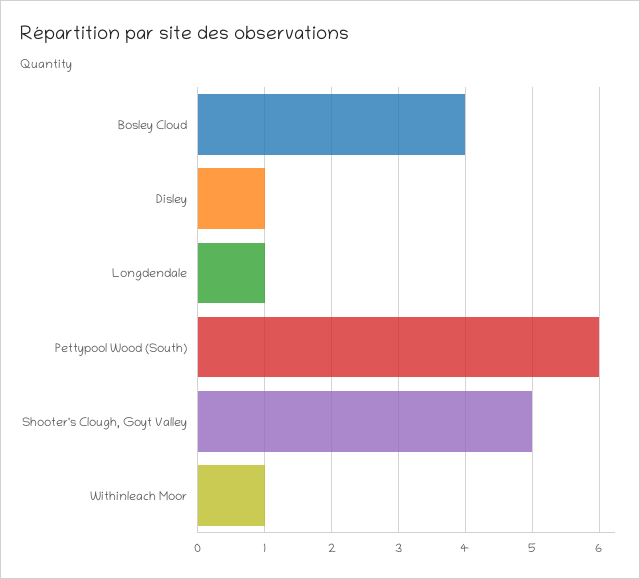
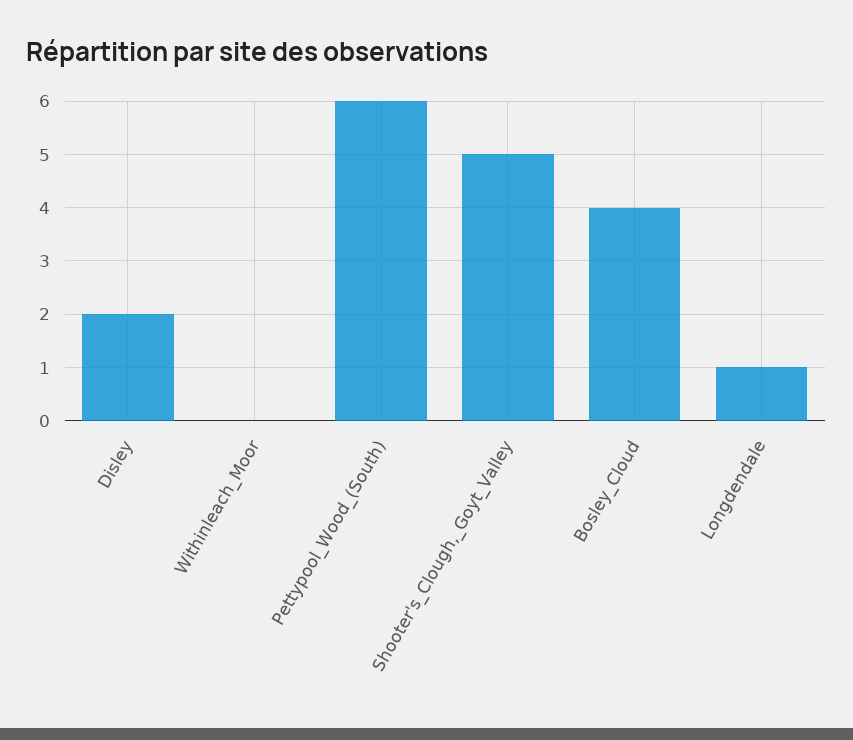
Disley: 1 -> 2
Withinleach Moor: 1 -> 0

